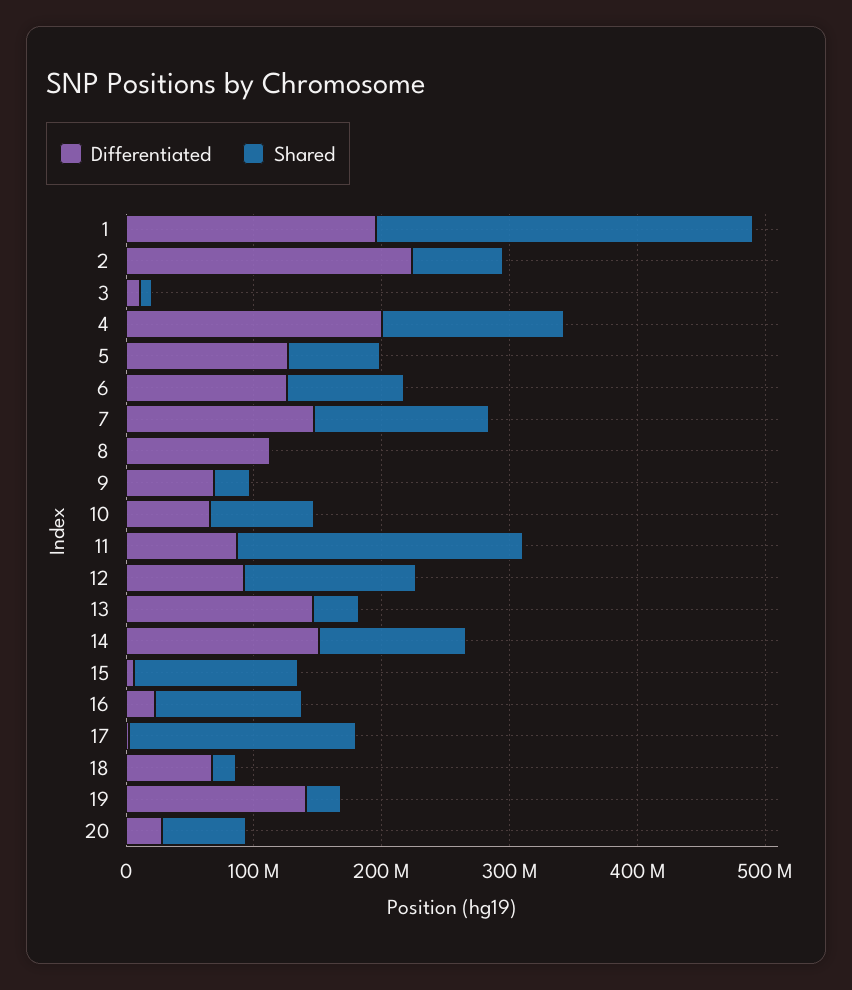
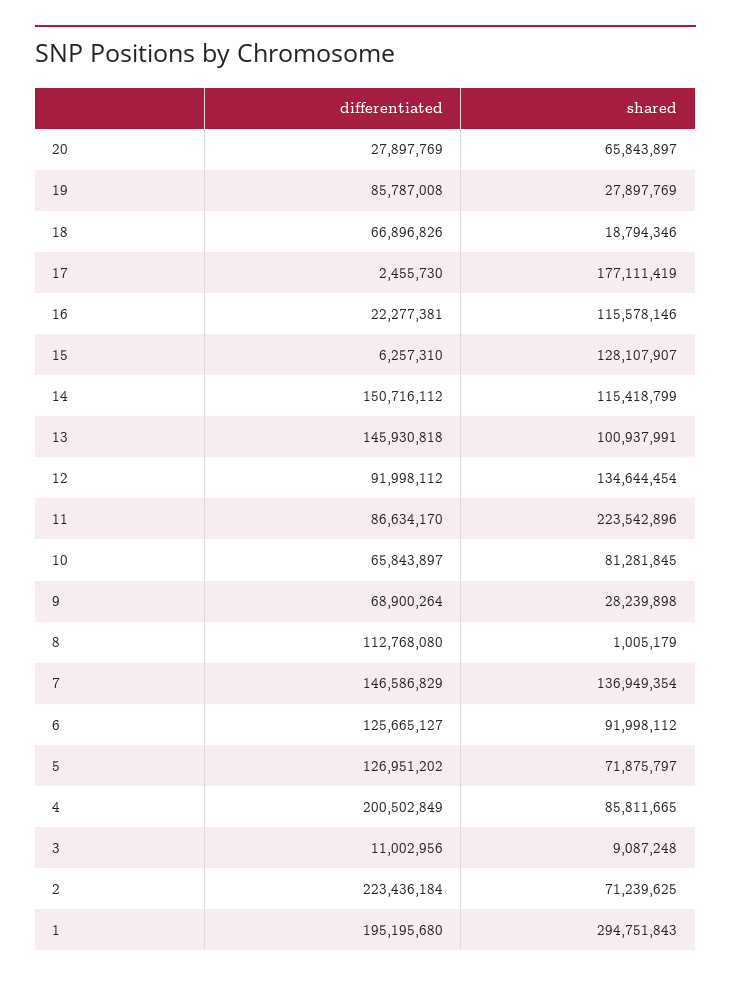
Shared, 4: 140000000 -> 85811665
Shared, 13: 40000000 -> 100937991
Differentiated, 19: 140000000 -> 85787008

